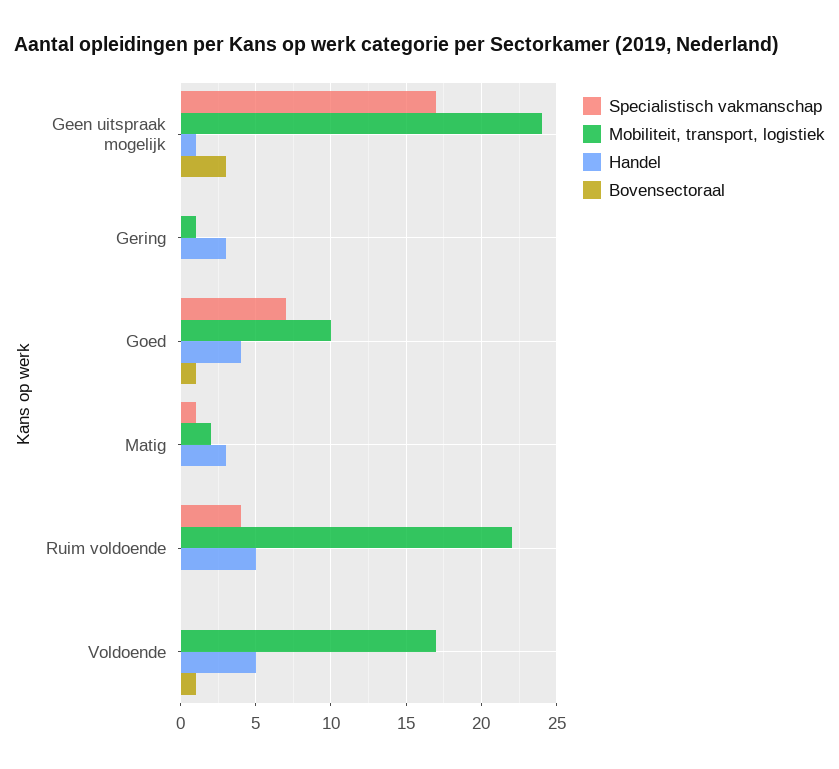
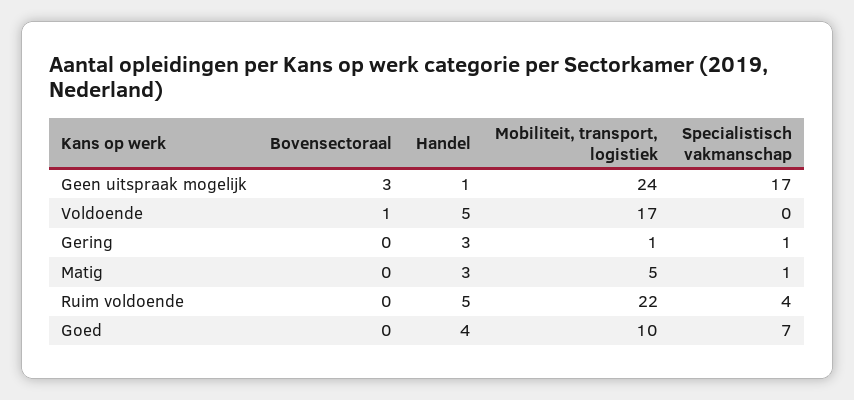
Specialistisch vakmanschap, Gering: 0 -> 1
Bovensectoraal, Goed: 1 -> 0
Mobiliteit, transport, logistiek, Matig: 2 -> 5

